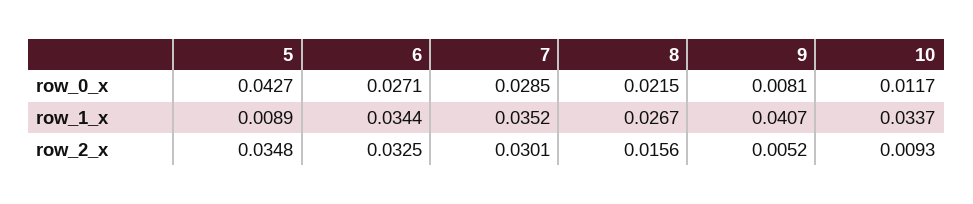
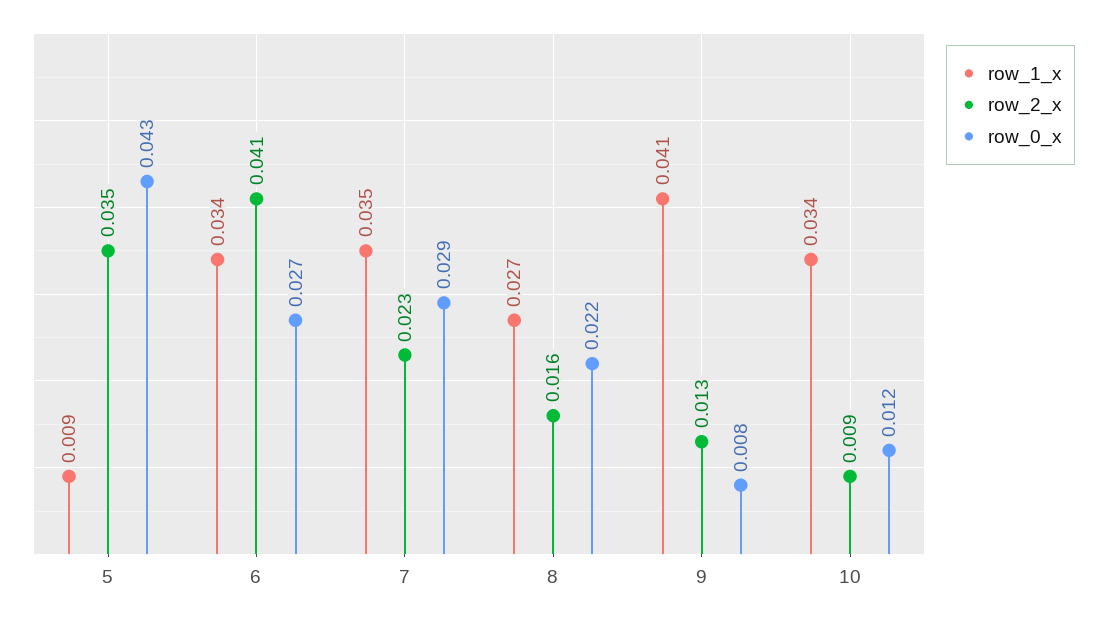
row_2_x, 6: 0.0325 -> 0.041
row_2_x, 7: 0.0301 -> 0.023
row_2_x, 9: 0.0052 -> 0.013

